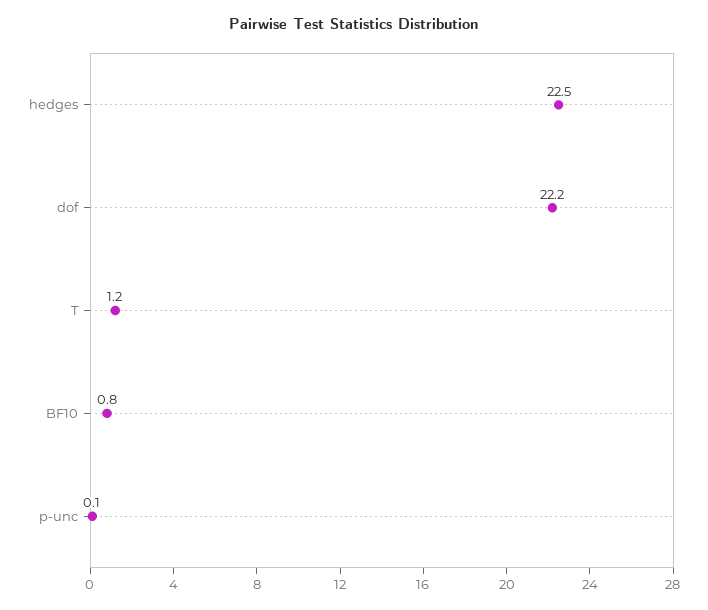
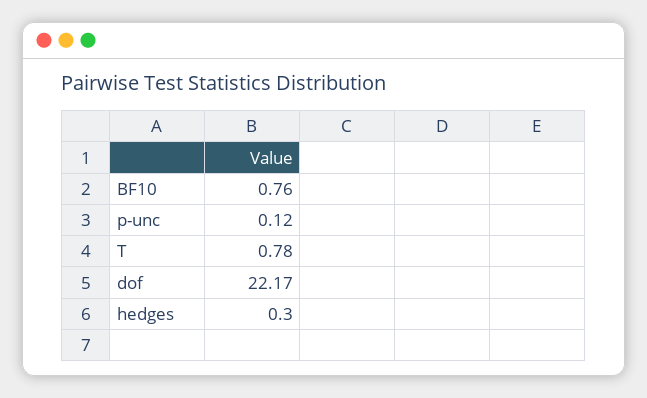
hedges: 22.5 -> 0.3
T: 1.2 -> 0.78

